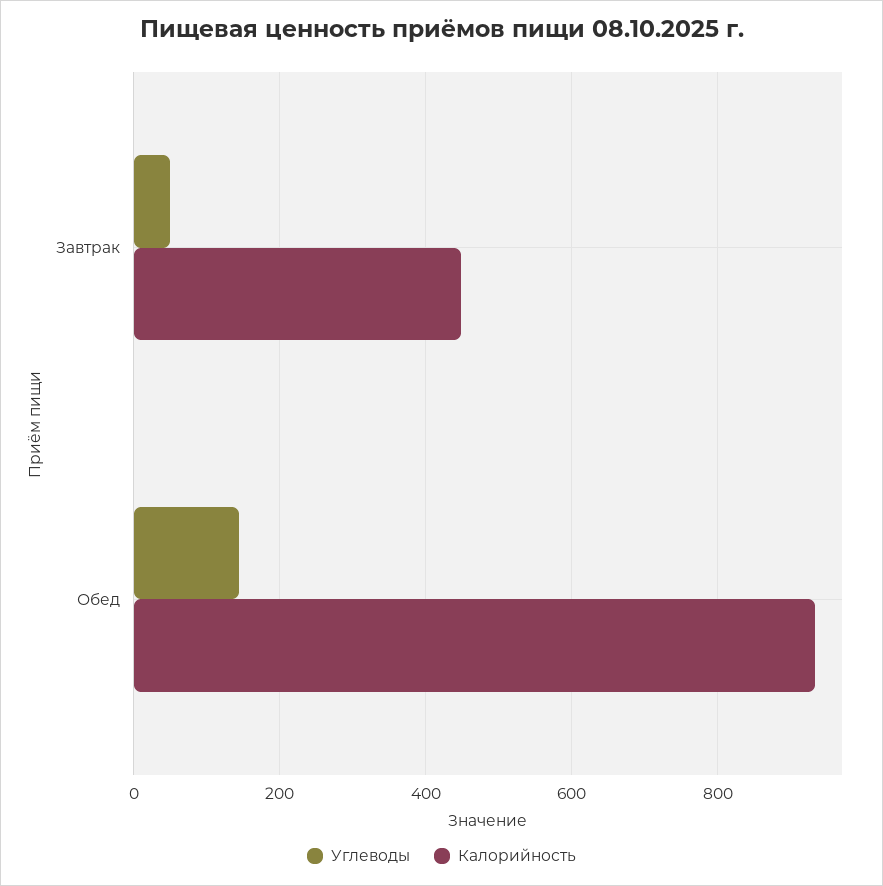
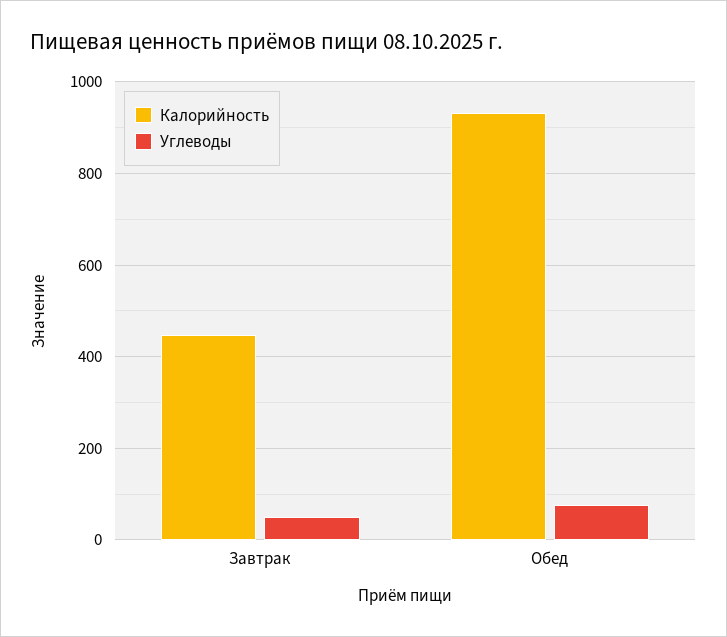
Углеводы, Обед: 140 -> 80

